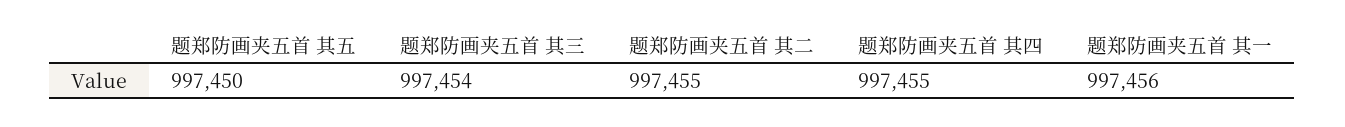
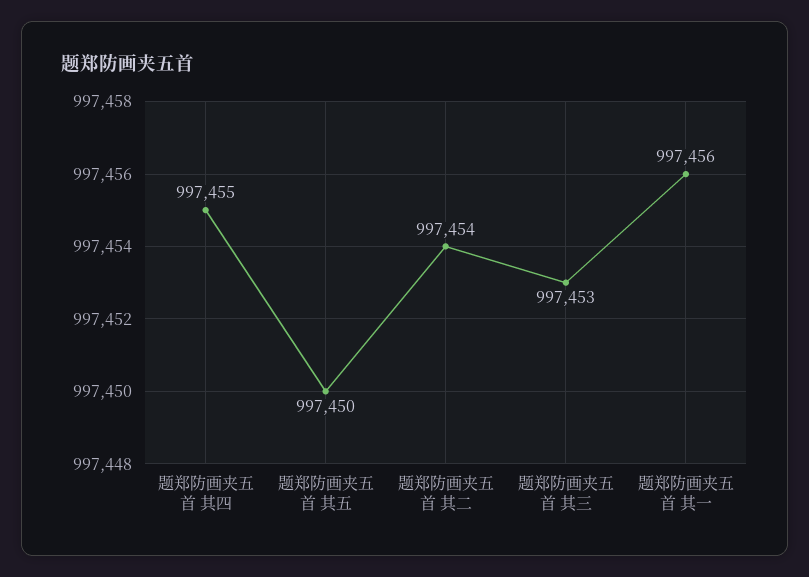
题郑防画夹五首 其三: 997454 -> 997453
题郑防画夹五首 其二: 997455 -> 997454

